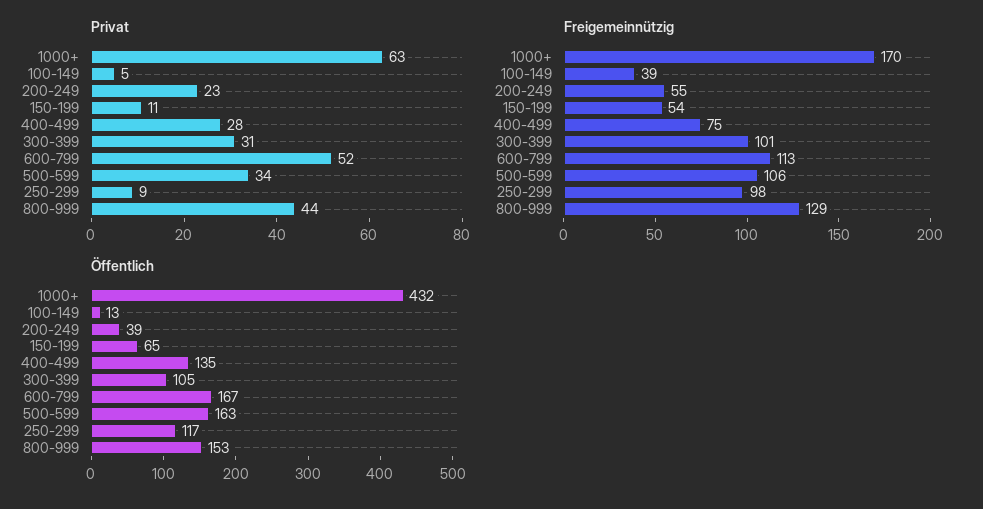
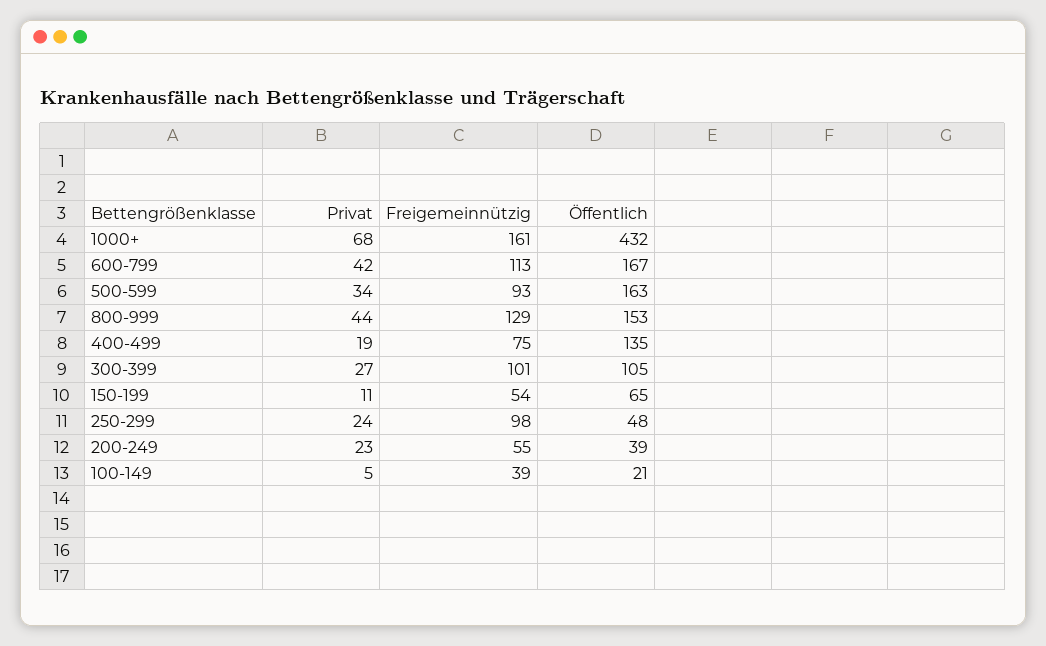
Privat, 1000+: 63 -> 68
Privat, 400-499: 28 -> 19
Privat, 300-399: 31 -> 27
Privat, 600-799: 52 -> 42
Privat, 250-299: 9 -> 24
Freigemeinnützig, 1000+: 170 -> 161
Freigemeinnützig, 500-599: 106 -> 93
Öffentlich, 100-149: 13 -> 21
Öffentlich, 250-299: 117 -> 48

